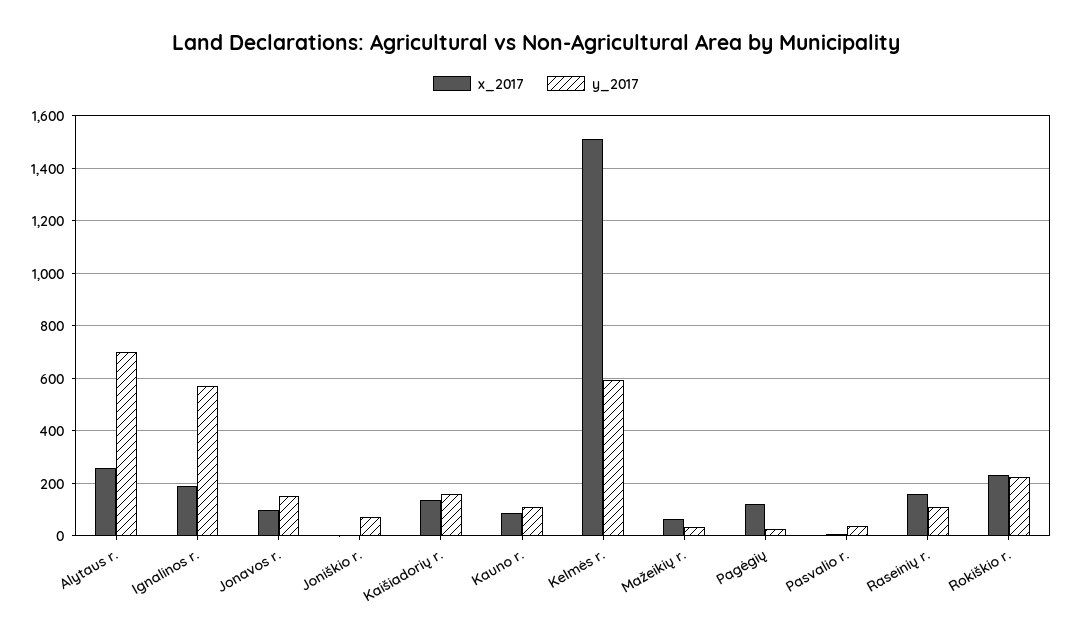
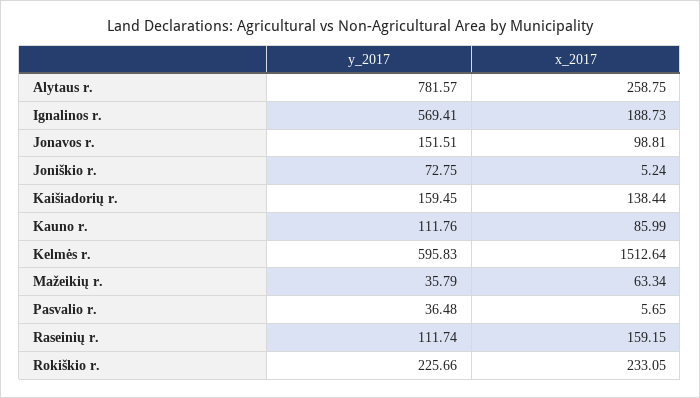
y_2017, Alytaus r.: 700 -> 781.57
x_2017, Pagėgių: 125 -> none
y_2017, Pagėgių: 25 -> none

